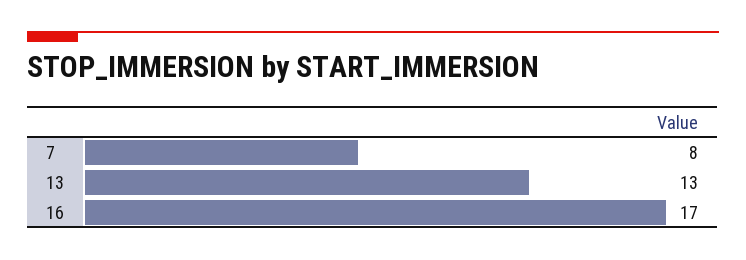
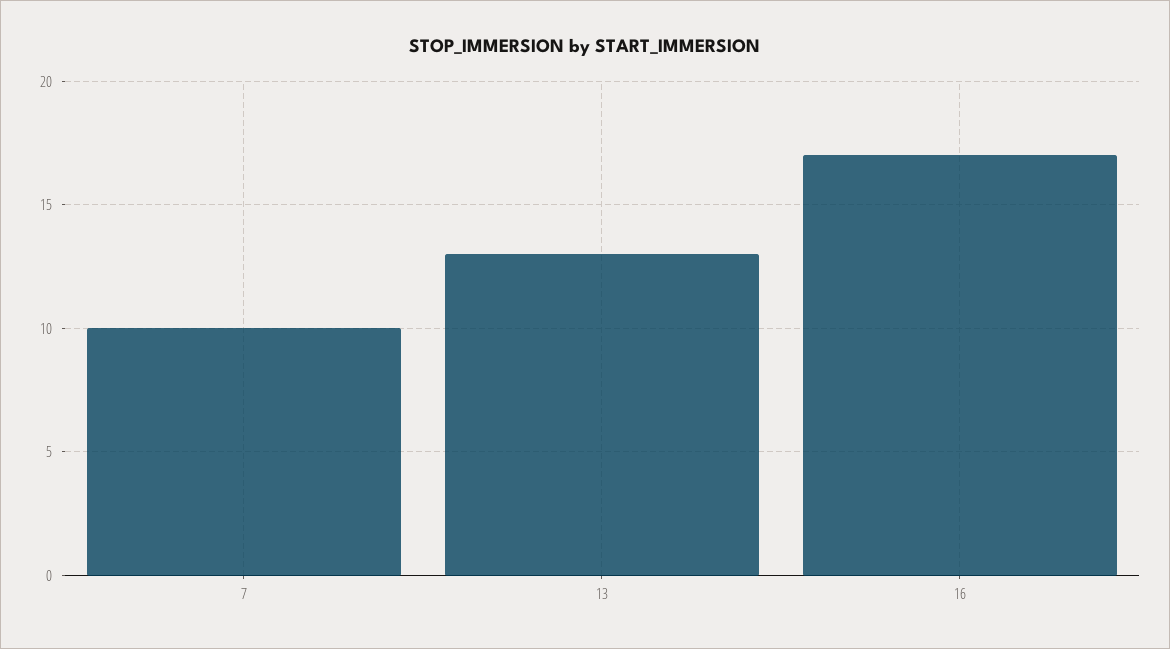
7: 8 -> 10

